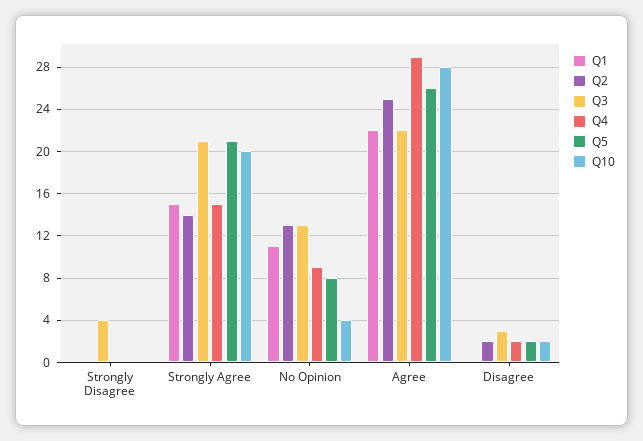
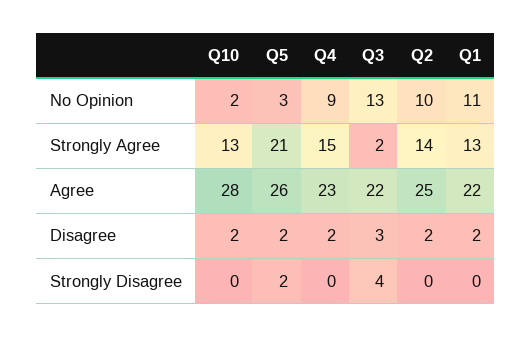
Q5, Strongly Disagree: 0 -> 2
Q1, Strongly Agree: 15 -> 13
Q3, Strongly Agree: 21 -> 2
Q10, Strongly Agree: 20 -> 13
Q2, No Opinion: 13 -> 10
Q5, No Opinion: 8 -> 3
Q10, No Opinion: 4 -> 2
Q4, Agree: 29 -> 23
Q1, Disagree: 0 -> 2

